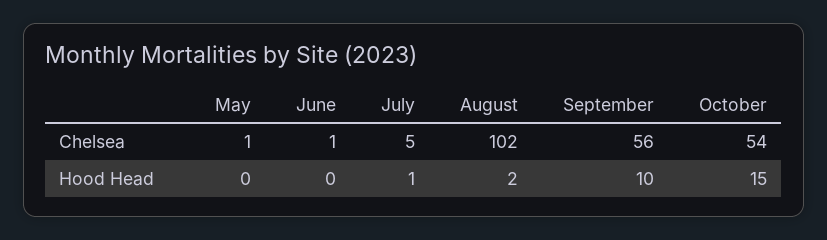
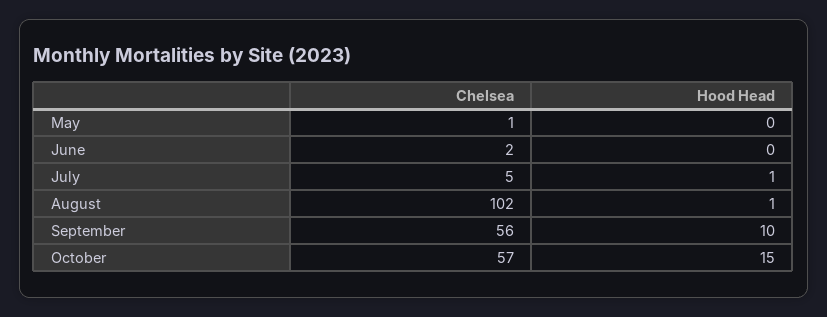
June, Chelsea: 1 -> 2
October, Chelsea: 54 -> 57
August, Hood Head: 2 -> 1

